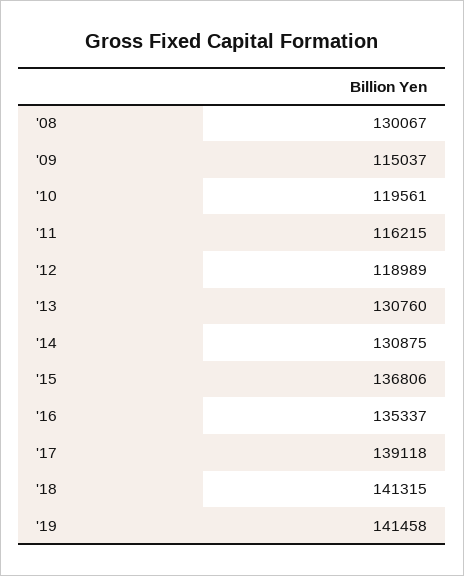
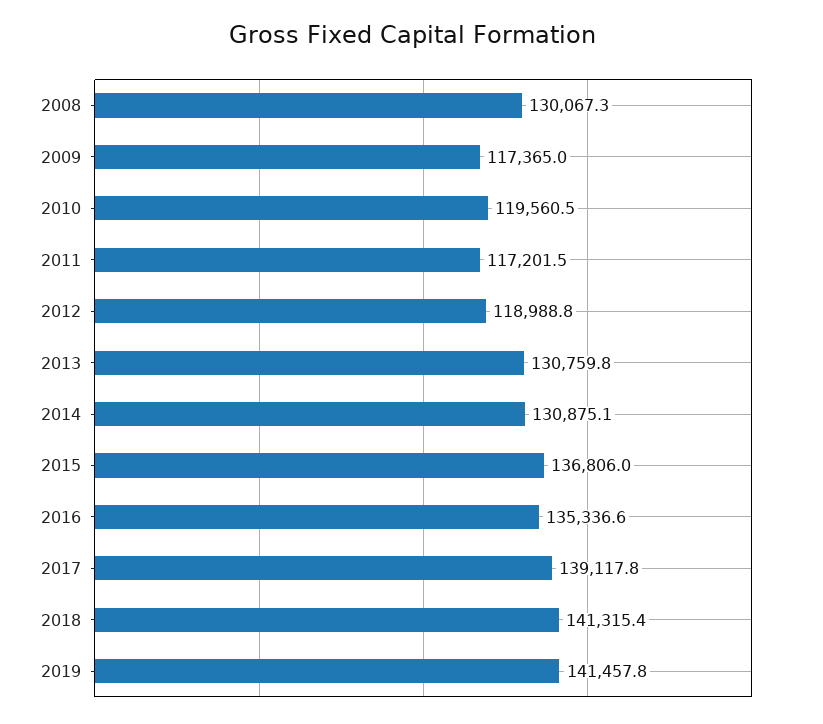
'09: 115037 -> 117365
'11: 116215 -> 117201.5

